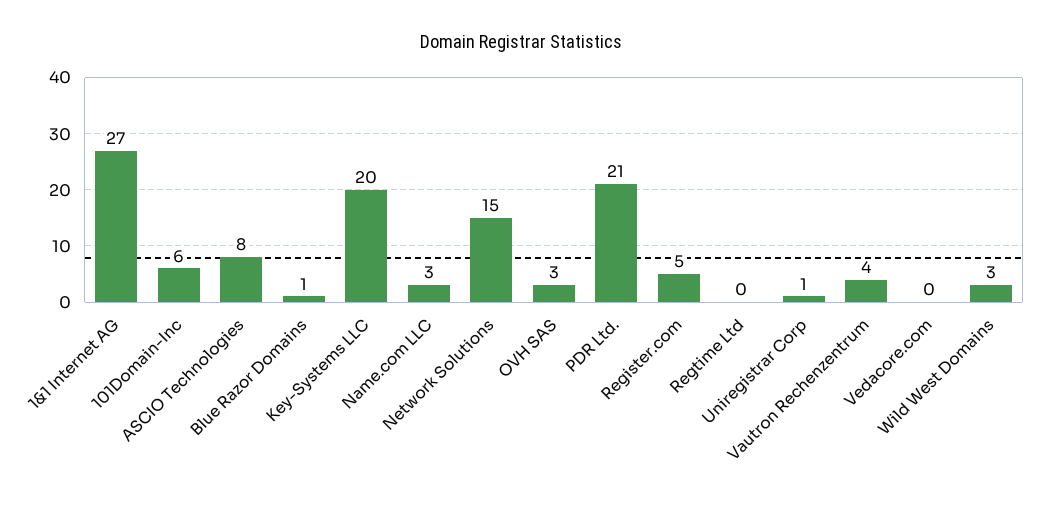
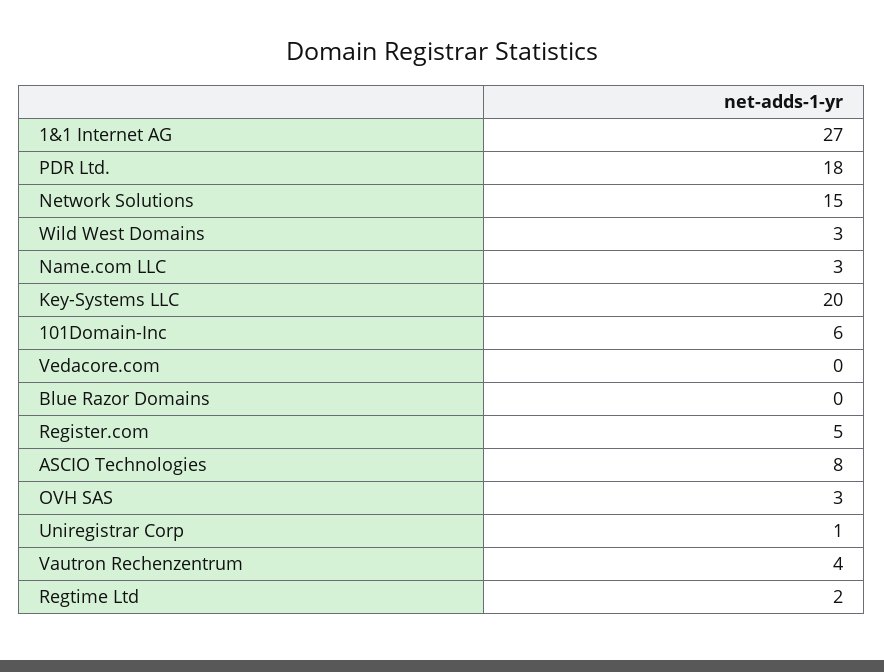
Blue Razor Domains: 1 -> 0
PDR Ltd.: 21 -> 18
Regtime Ltd: 0 -> 2

